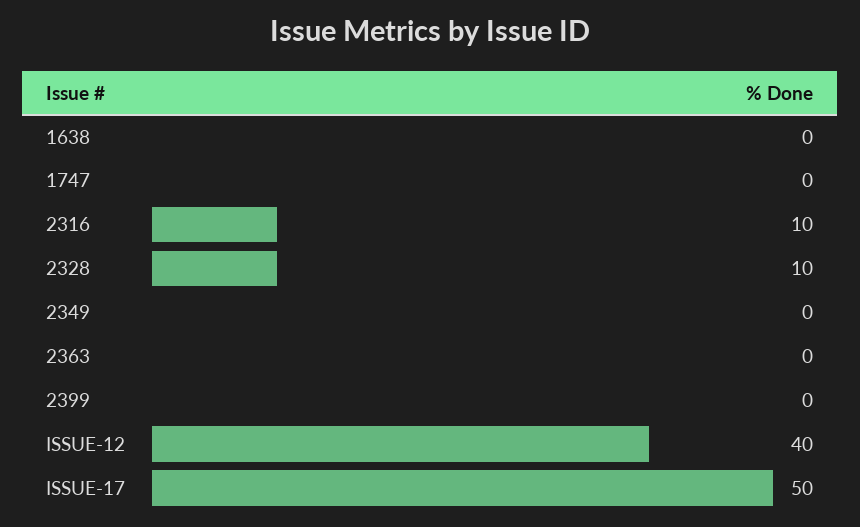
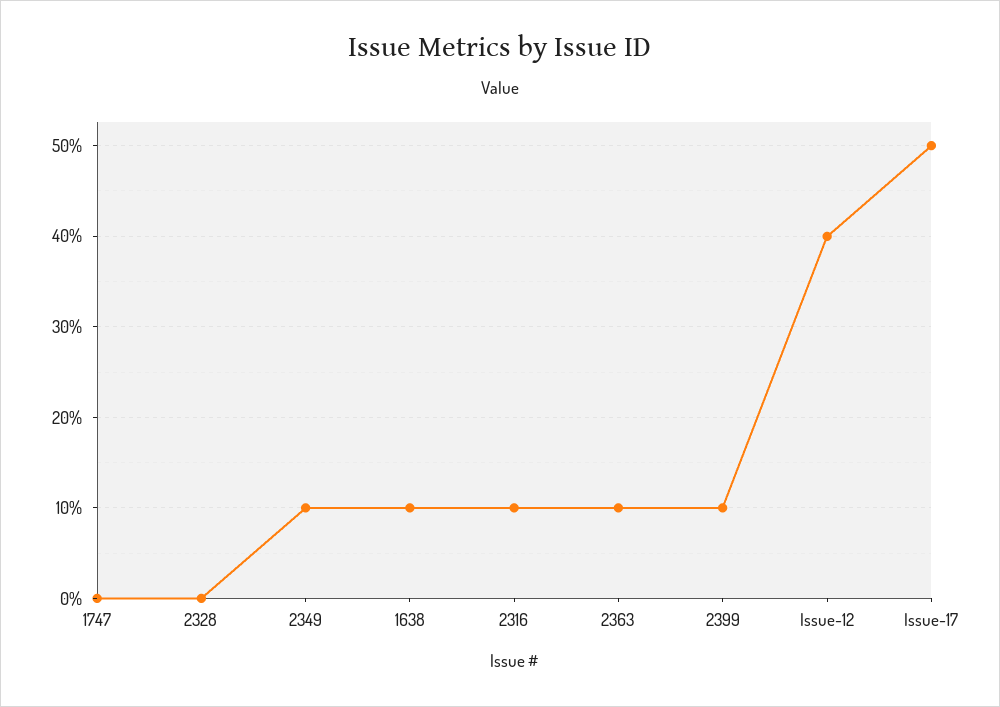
1638: 0 -> 10
2328: 10 -> 0
2349: 0 -> 10
2363: 0 -> 10
2399: 0 -> 10

